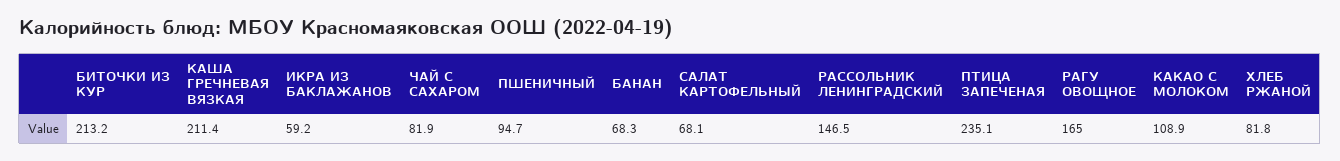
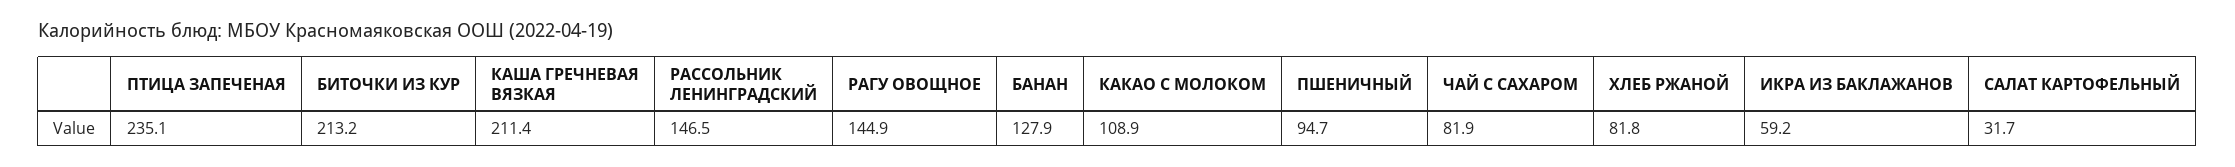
БАНАН: 68.3 -> 127.9
САЛАТ КАРТОФЕЛЬНЫЙ: 68.1 -> 31.7
РАГУ ОВОЩНОЕ: 165 -> 144.9

